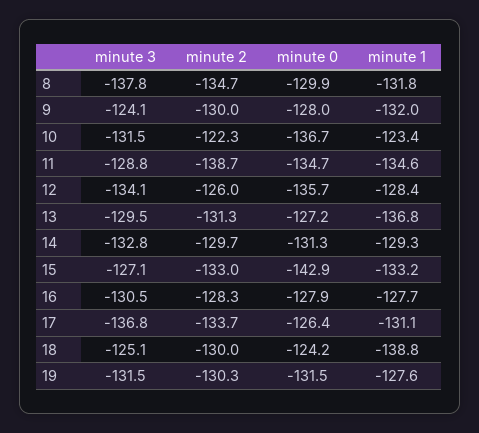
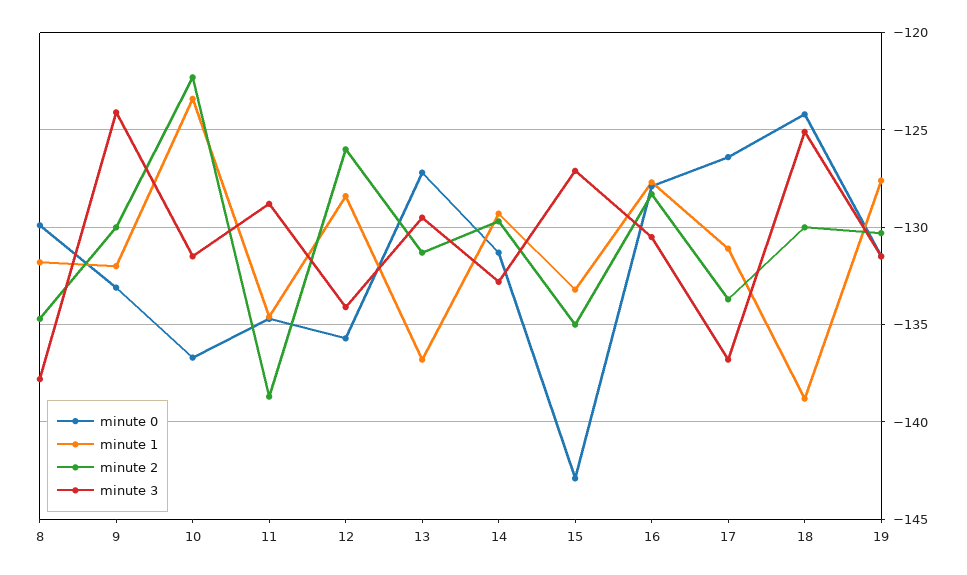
minute 0, 9: -128 -> -133
minute 2, 15: -133 -> -135

